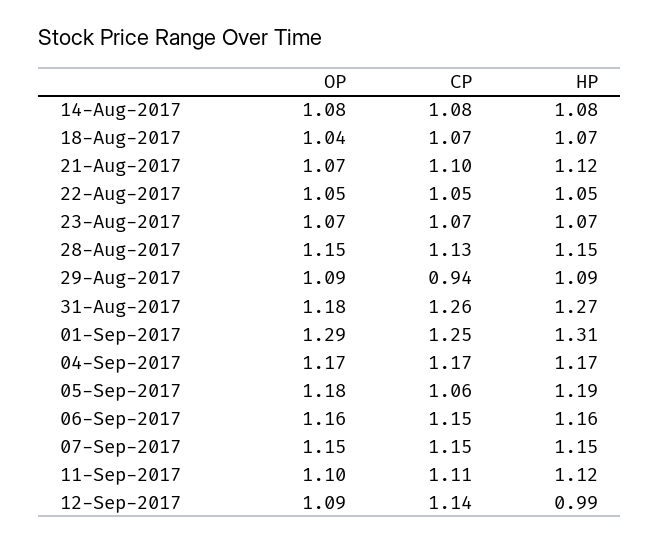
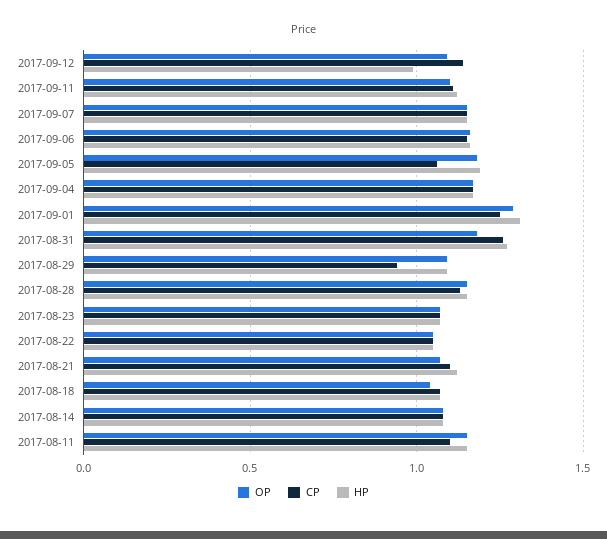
OP, 2017-08-11: none -> 1.15
CP, 2017-08-11: none -> 1.1
HP, 2017-08-11: none -> 1.15

